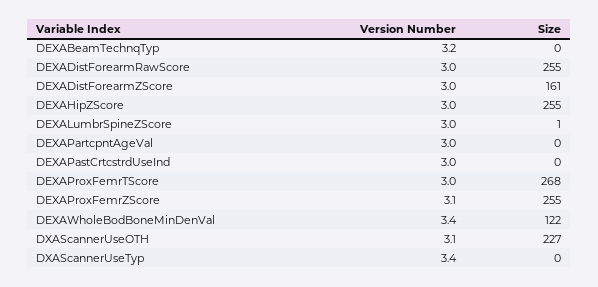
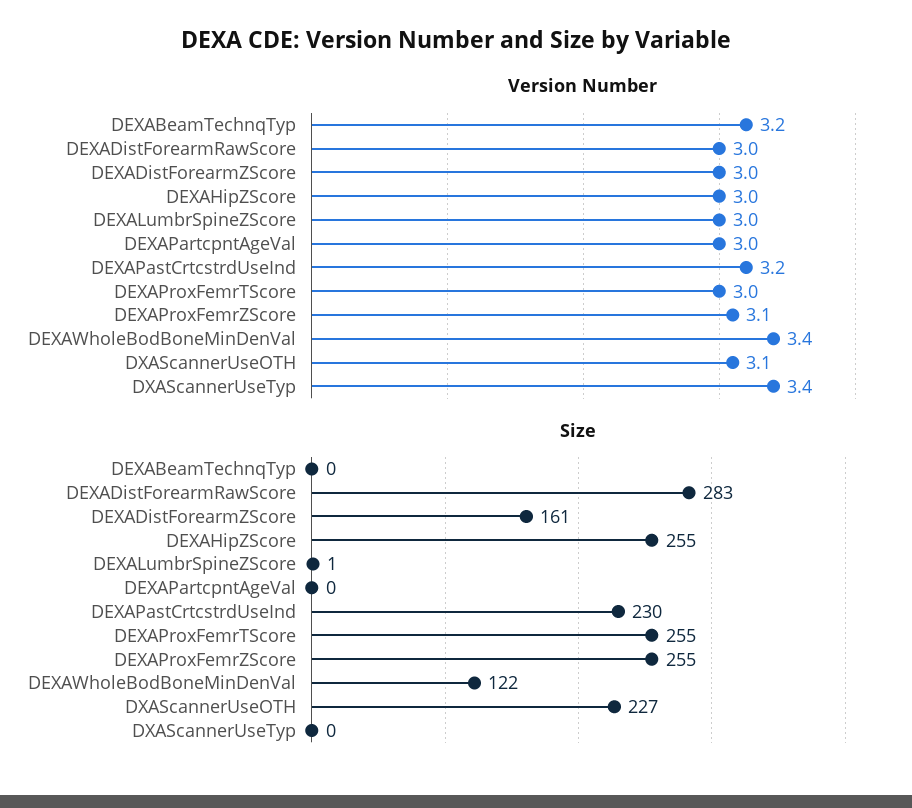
Size, DEXADistForearmRawScore: 255 -> 283
Version Number, DEXAPastCrtcstrdUseInd: 3 -> 3.2
Size, DEXAPastCrtcstrdUseInd: 0 -> 230
Size, DEXAProxFemrTScore: 268 -> 255

